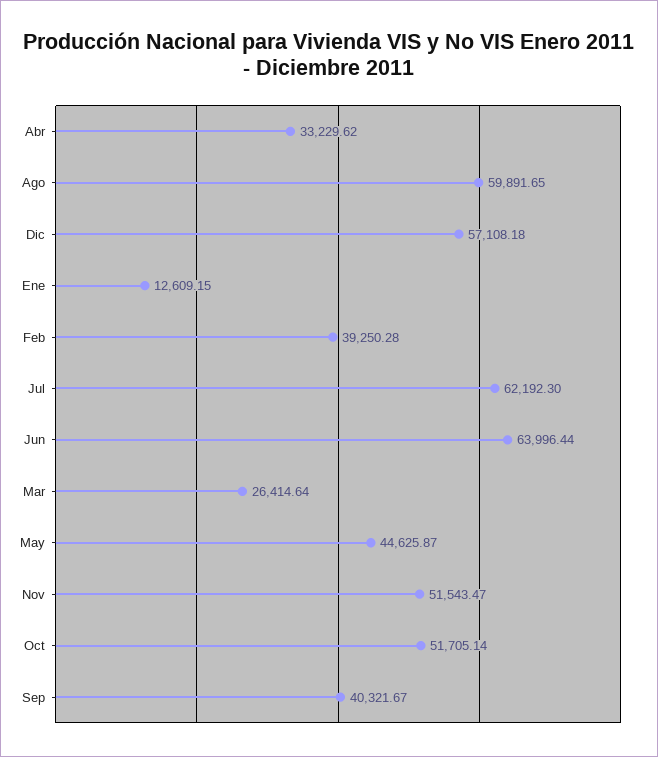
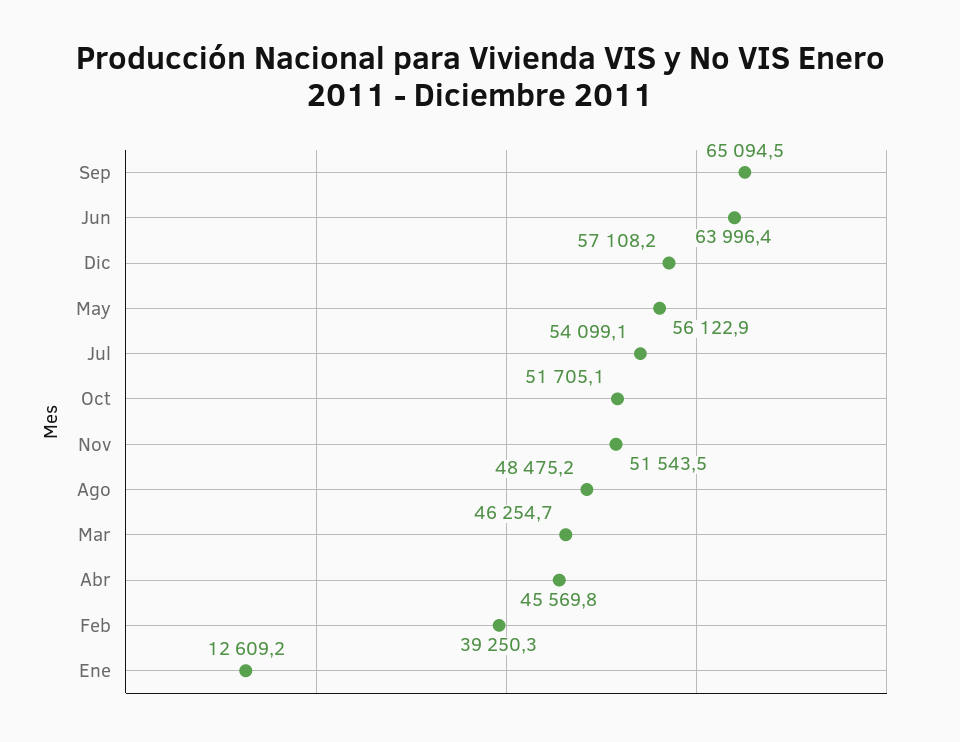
Abr: 33229.62 -> 45569.8
Ago: 59891.65 -> 48475.2
Jul: 62192.3 -> 54099.1
Mar: 26414.64 -> 46254.7
May: 44625.87 -> 56122.9
Sep: 40321.67 -> 65094.5

